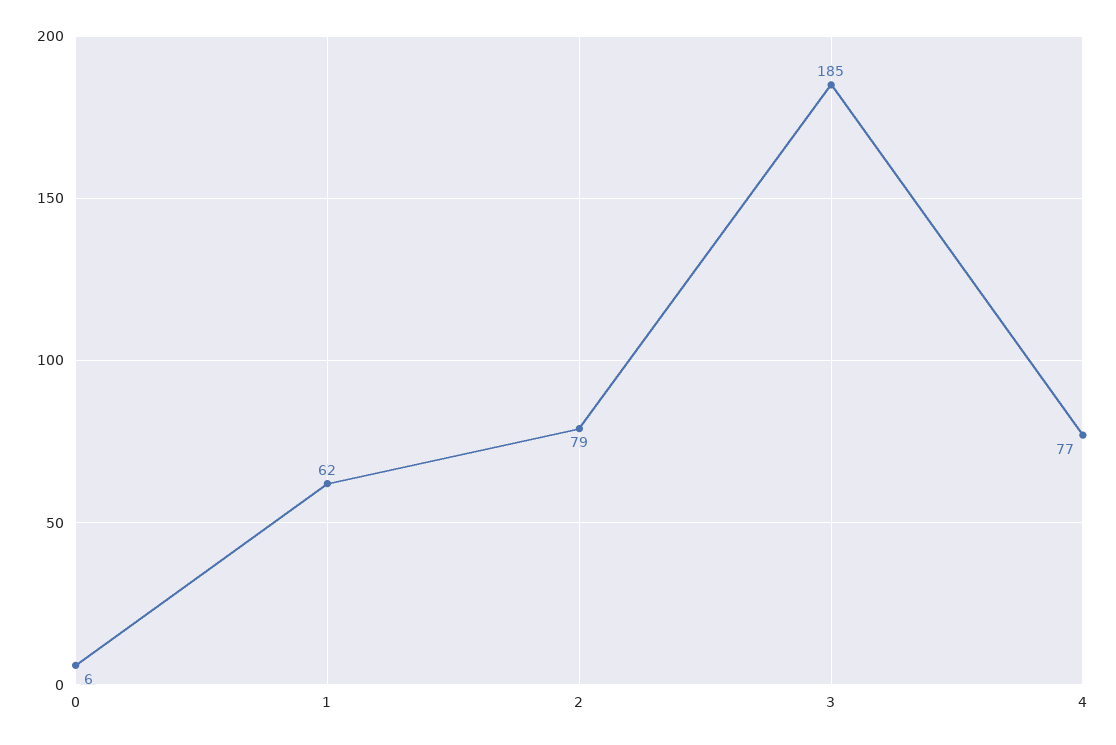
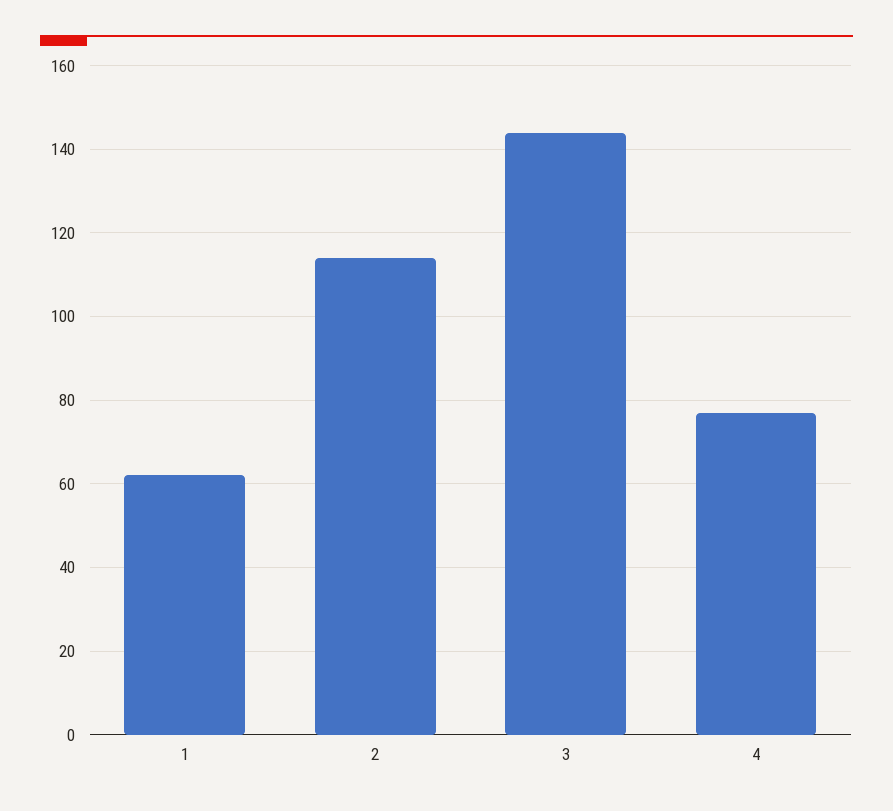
0: 6 -> none
2: 79 -> 115
3: 185 -> 145

